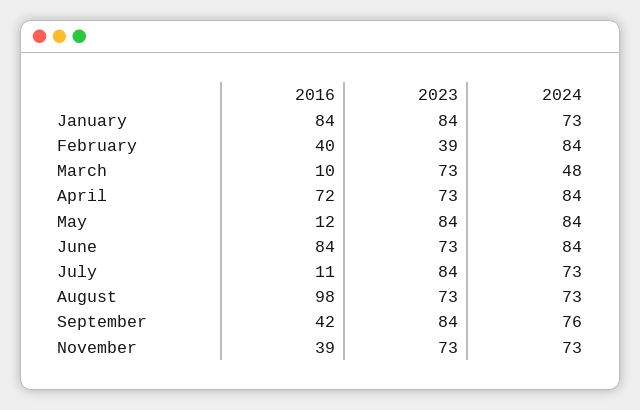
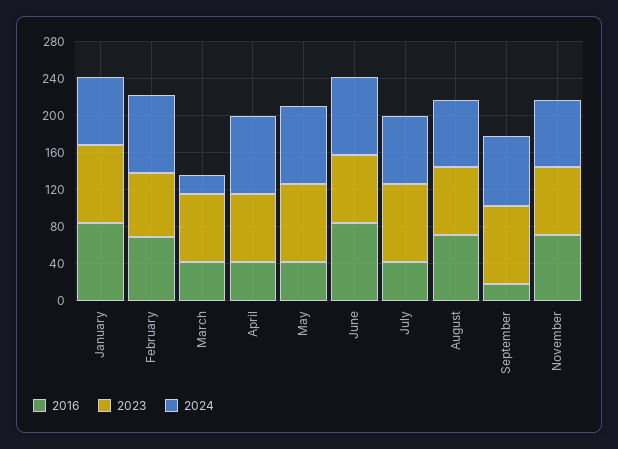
2016, February: 40 -> 70
2023, February: 39 -> 70
2016, March: 10 -> 40
2024, March: 48 -> 20
2016, April: 72 -> 40
2016, May: 12 -> 40
2016, July: 11 -> 40
2016, August: 98 -> 70
2016, September: 42 -> 20
2016, November: 39 -> 70

